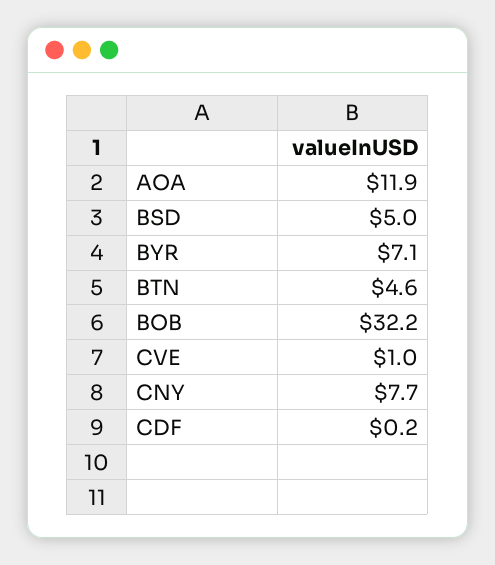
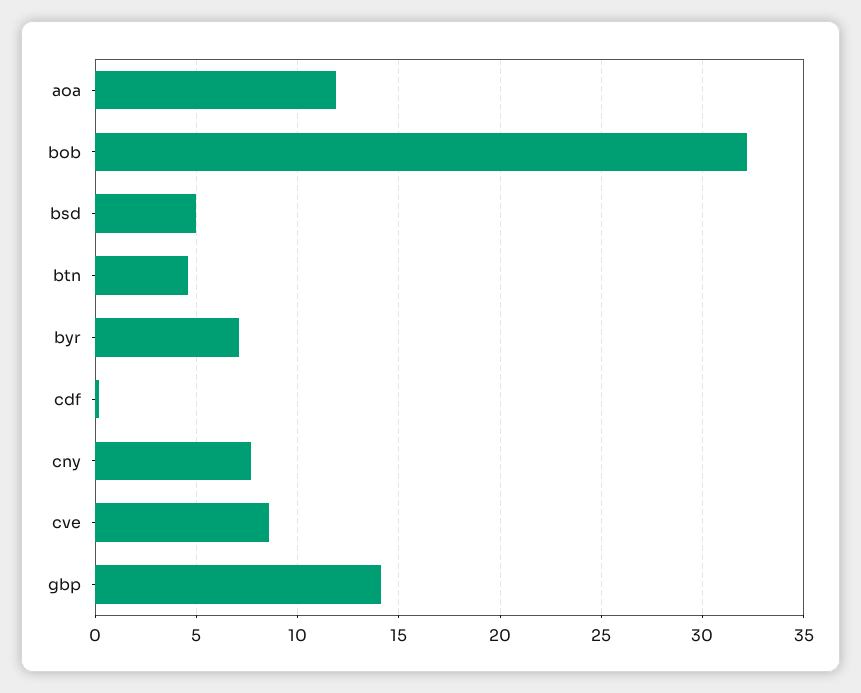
CVE: 1 -> 8.5
gbp: none -> 14

